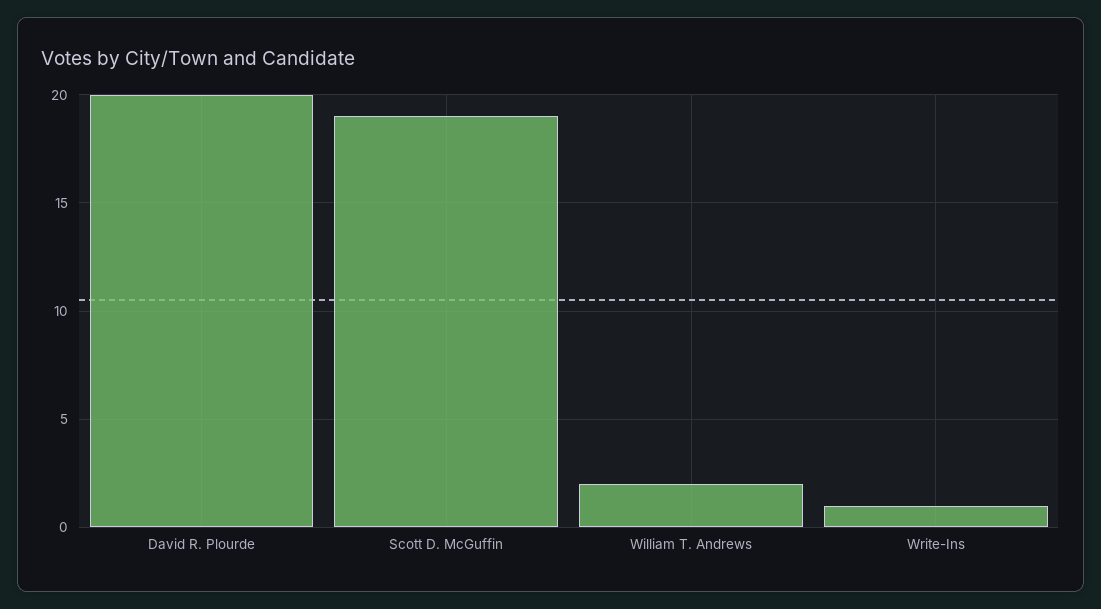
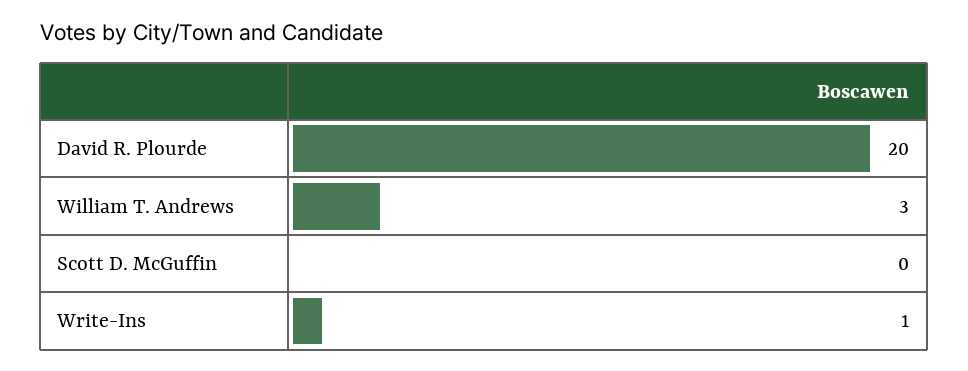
Scott D. McGuffin: 19 -> 0
William T. Andrews: 2 -> 3

